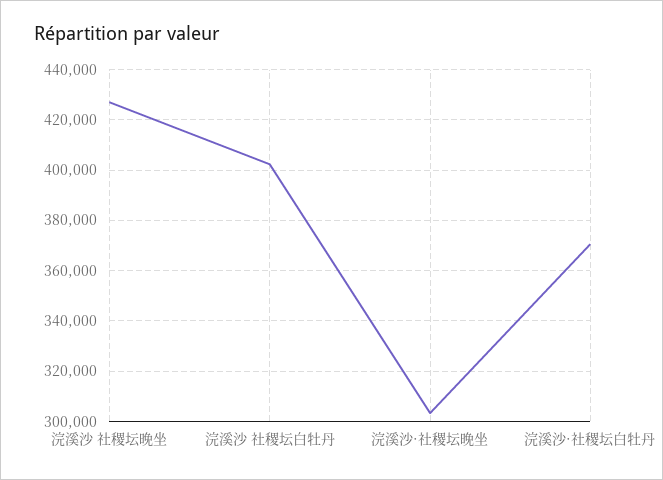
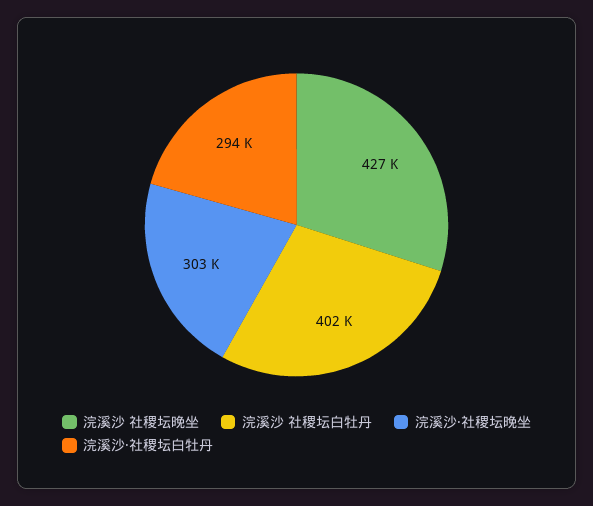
浣溪沙·社稷坛白牡丹: 370000 -> 294000

